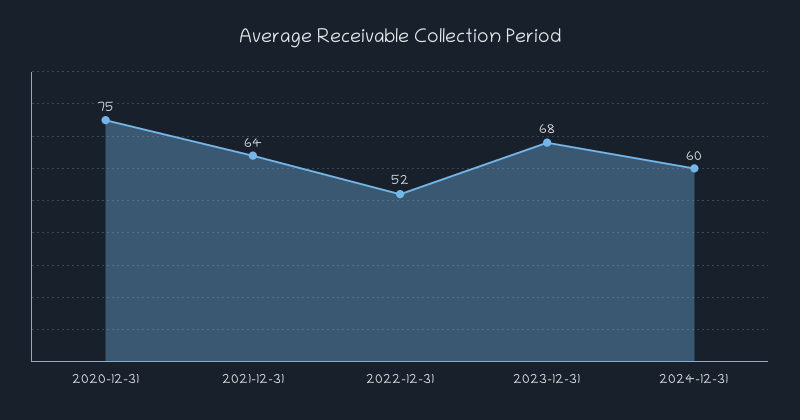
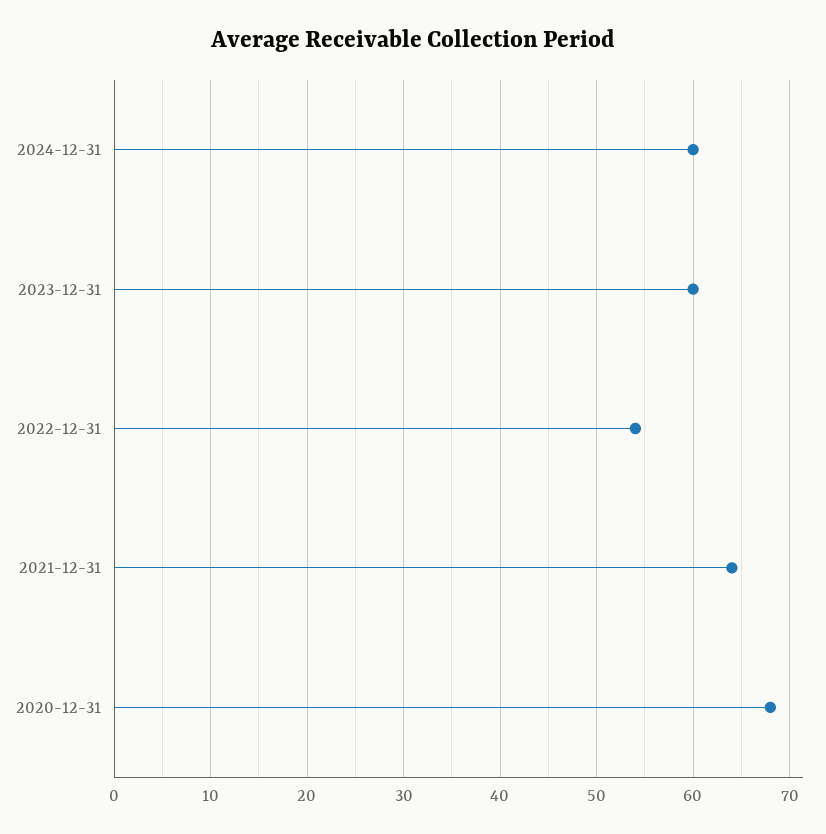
2020-12-31: 75 -> 68
2022-12-31: 52 -> 54
2023-12-31: 68 -> 60

